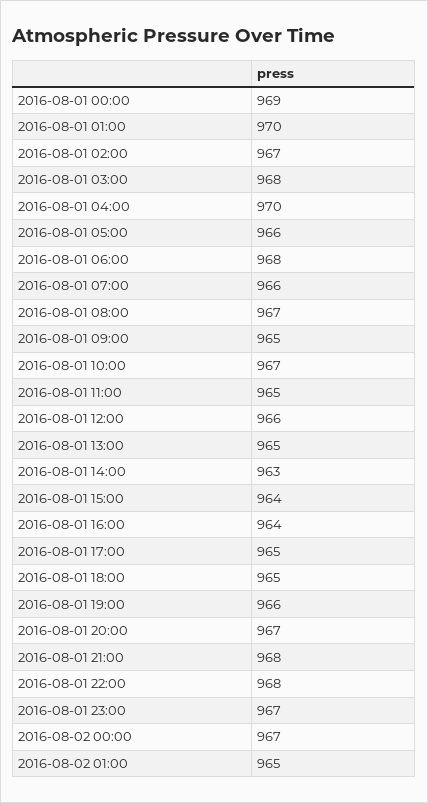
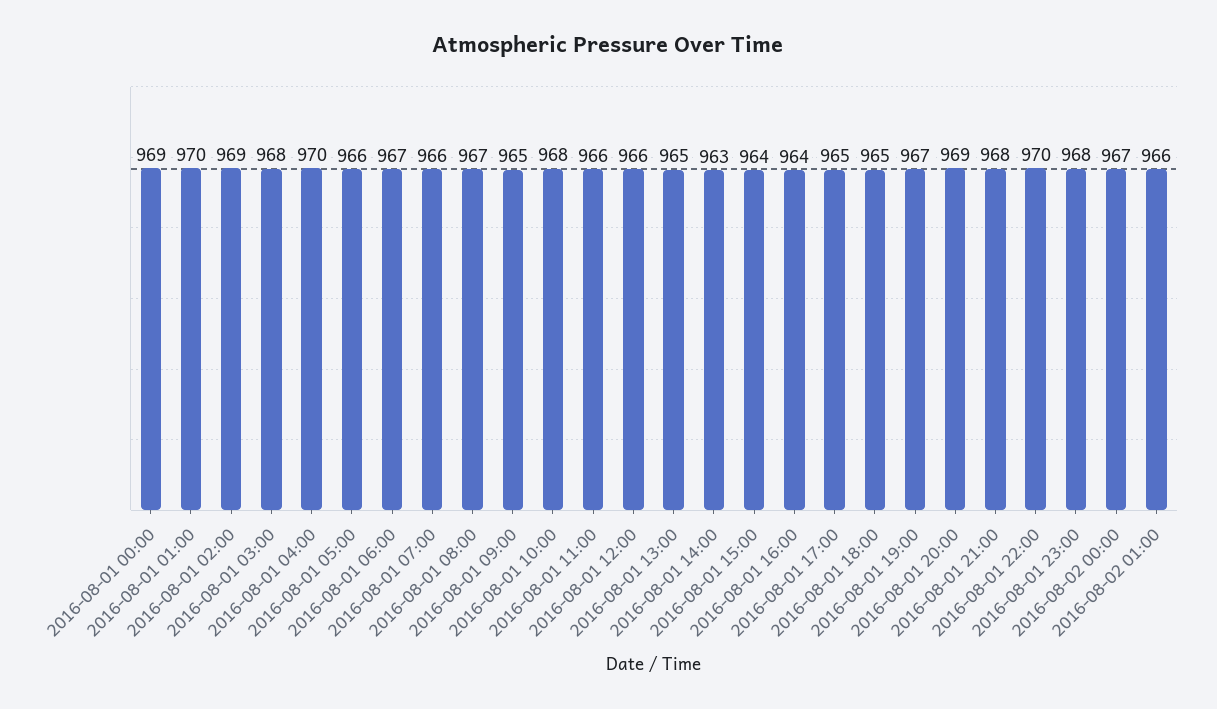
2016-08-01 02:00: 967 -> 969
2016-08-01 06:00: 968 -> 967
2016-08-01 10:00: 967 -> 968
2016-08-01 11:00: 965 -> 966
2016-08-01 19:00: 966 -> 967
2016-08-01 20:00: 967 -> 969
2016-08-01 22:00: 968 -> 970
2016-08-01 23:00: 967 -> 968
2016-08-02 01:00: 965 -> 966

